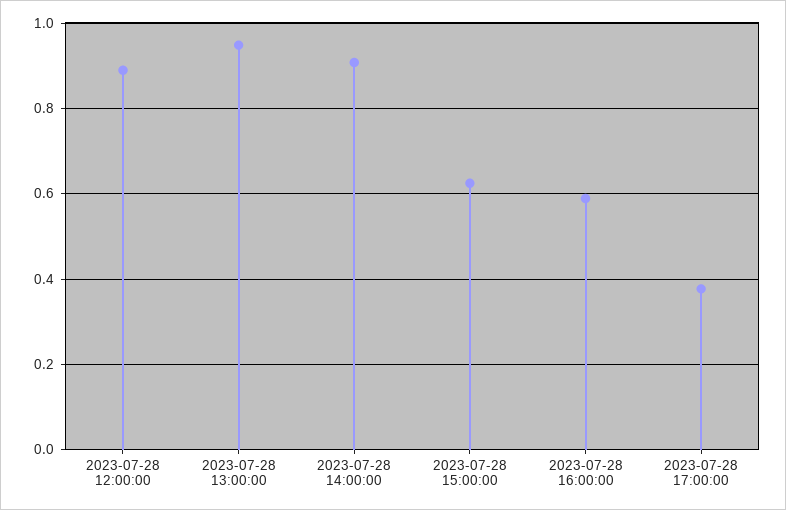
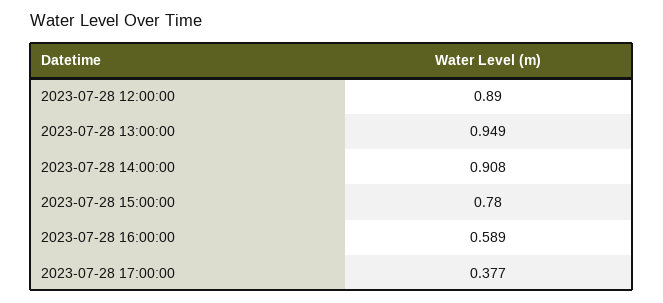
2023-07-28 15:00:00: 0.62 -> 0.78

